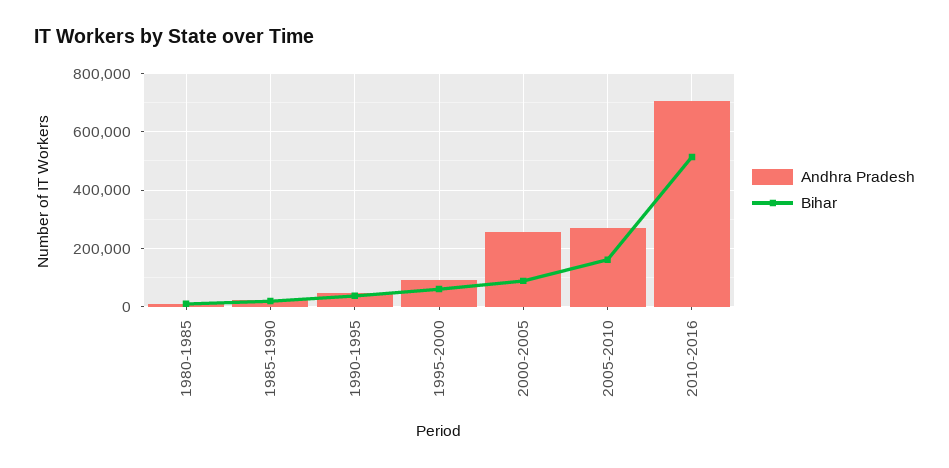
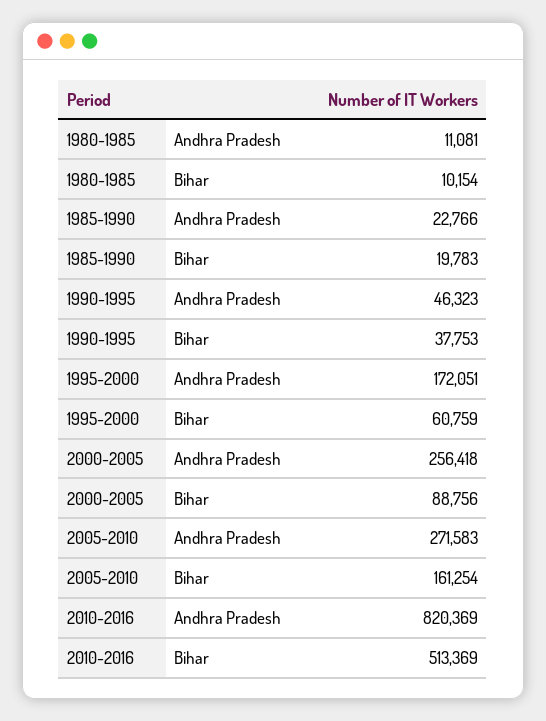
Andhra Pradesh, 1995-2000: 100000 -> 172051
Andhra Pradesh, 2010-2016: 700000 -> 820369

